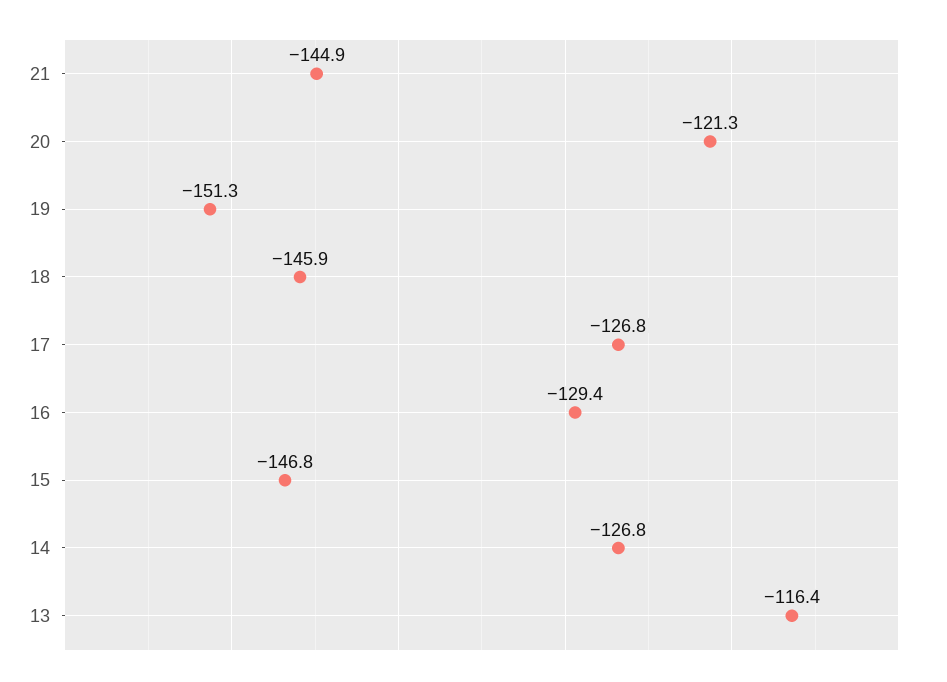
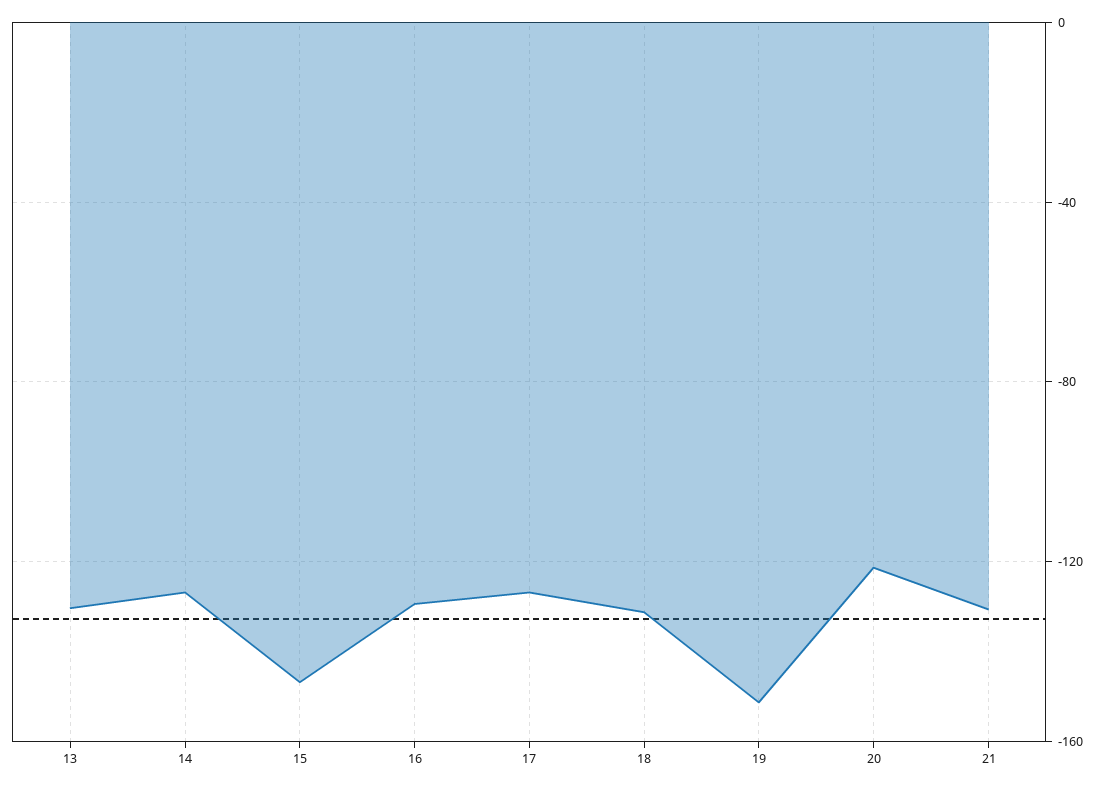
21: -144.9 -> -130
18: -145.9 -> -130
13: -116.4 -> -130

